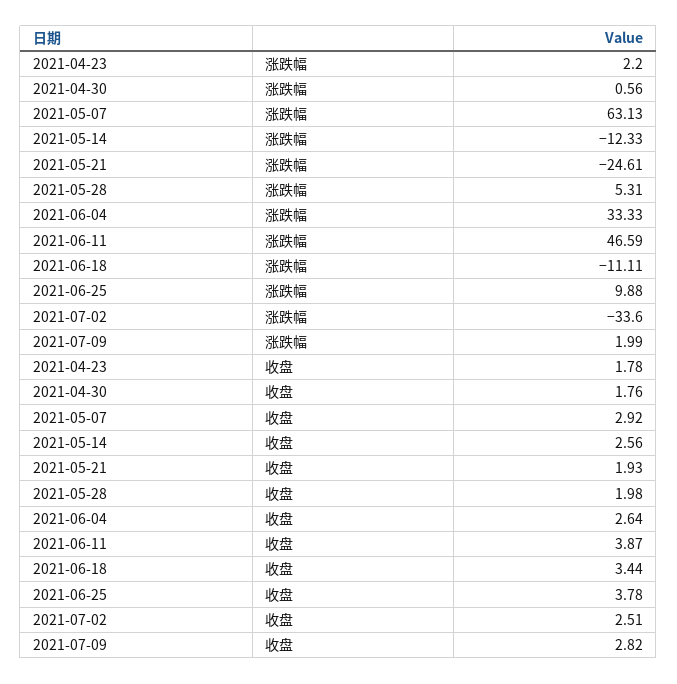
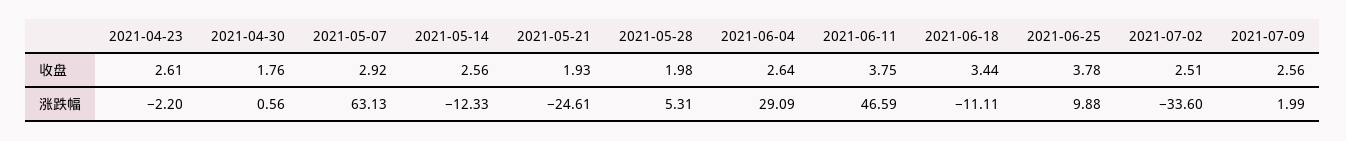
2021-04-23, 涨跌幅: 2.2 -> -2.2
2021-06-04, 涨跌幅: 33.33 -> 29.09
2021-04-23, 收盘: 1.78 -> 2.61
2021-06-11, 收盘: 3.87 -> 3.75
2021-07-09, 收盘: 2.82 -> 2.56

